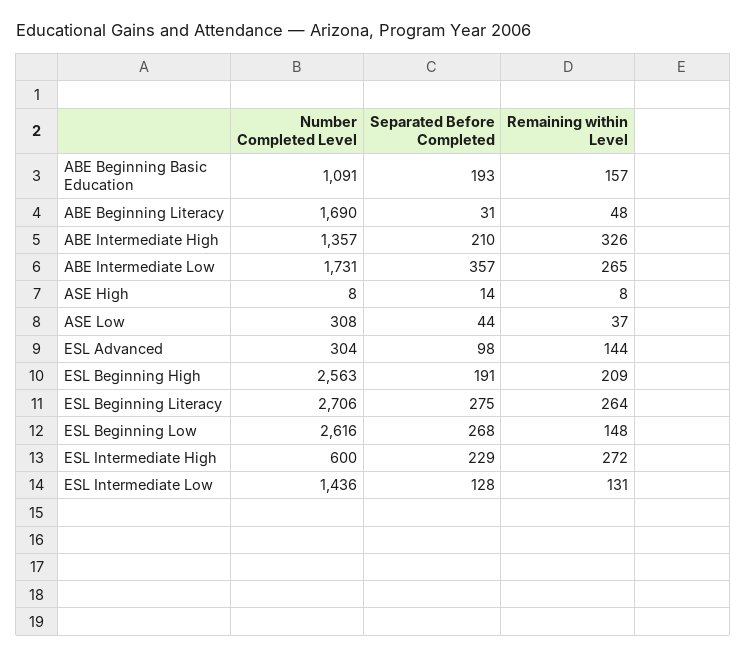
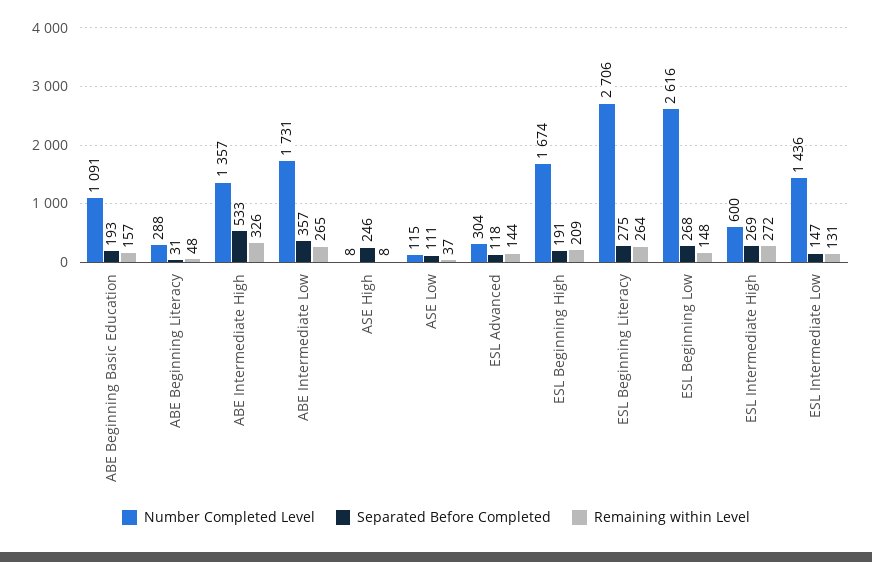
Number Completed Level, ABE Beginning Literacy: 1690 -> 288
Separated Before Completed, ABE Intermediate High: 210 -> 533
Separated Before Completed, ASE High: 14 -> 246
Number Completed Level, ASE Low: 308 -> 115
Separated Before Completed, ASE Low: 44 -> 111
Separated Before Completed, ESL Advanced: 98 -> 118
Number Completed Level, ESL Beginning High: 2563 -> 1674
Separated Before Completed, ESL Intermediate High: 229 -> 269
Separated Before Completed, ESL Intermediate Low: 128 -> 147

